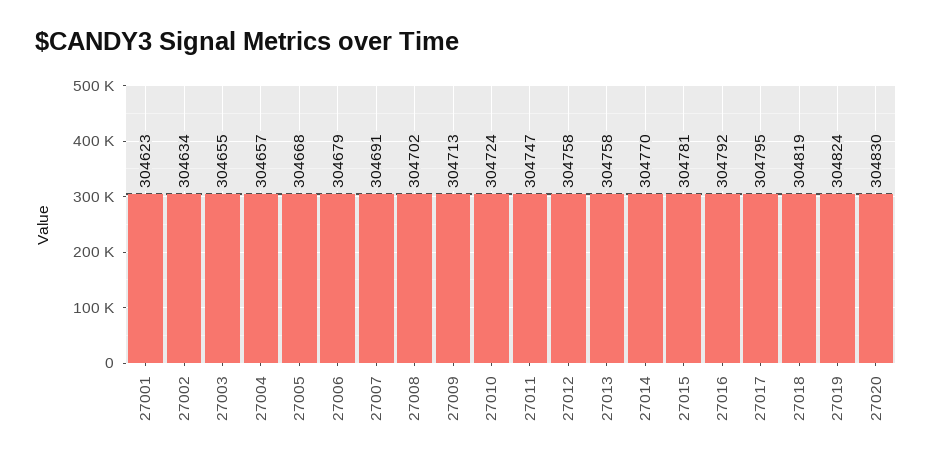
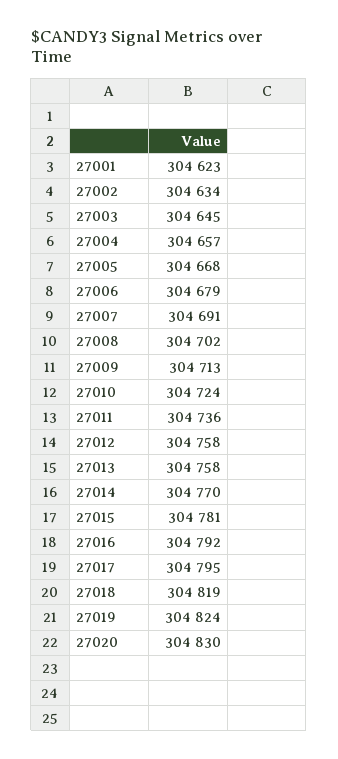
27003: 304655 -> 304645
27011: 304747 -> 304736

